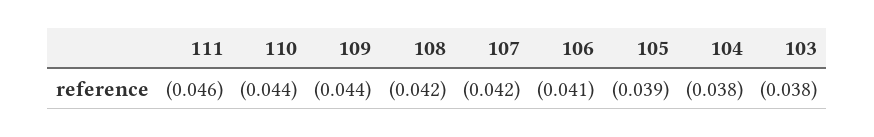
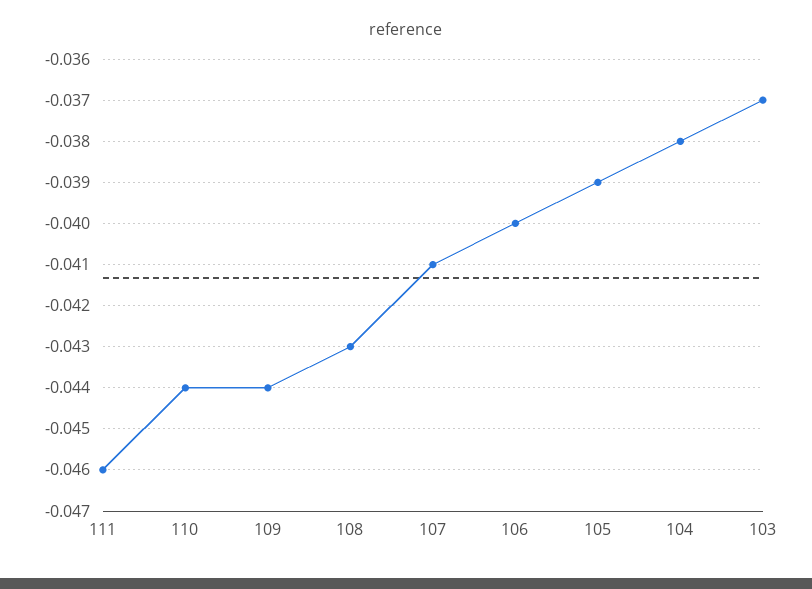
108: -0.042 -> -0.043
107: -0.042 -> -0.041
106: -0.041 -> -0.04
103: -0.038 -> -0.037

